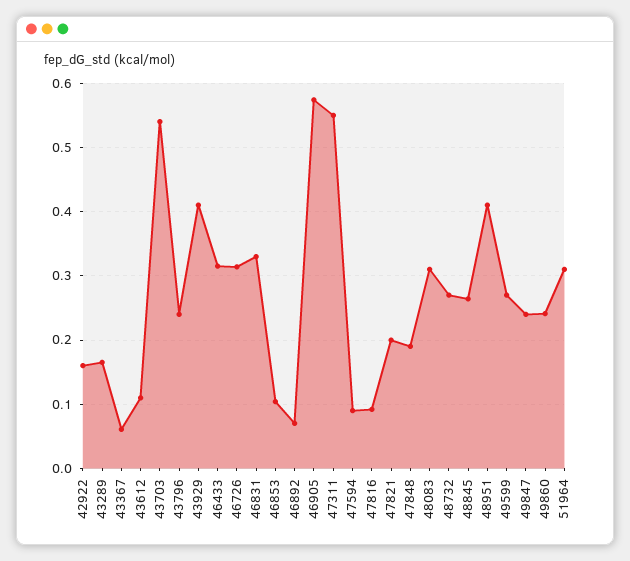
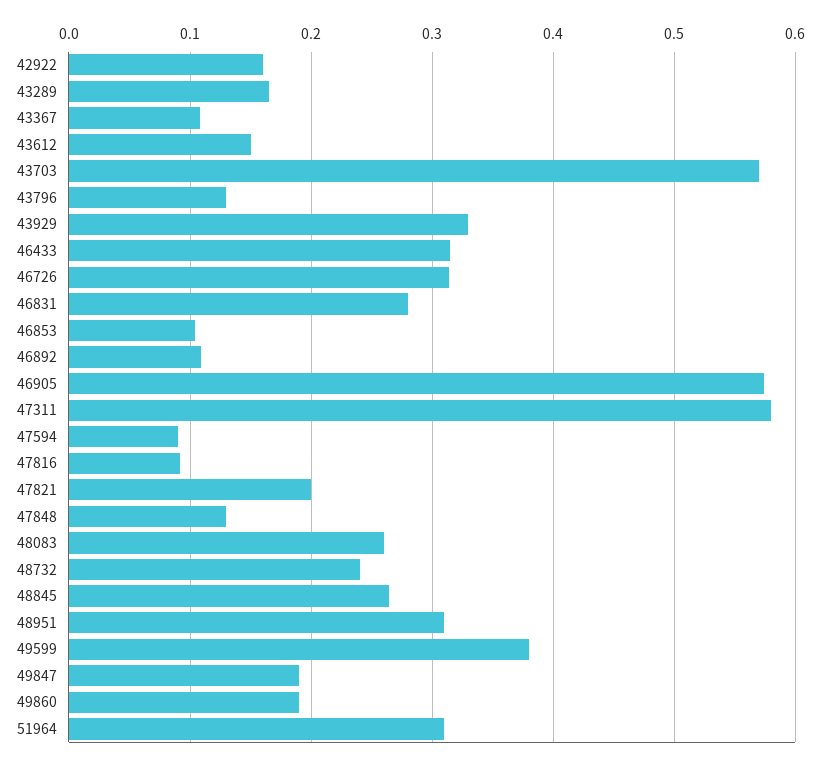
43367: 0.06 -> 0.11
43612: 0.11 -> 0.15
43703: 0.54 -> 0.57
43796: 0.24 -> 0.13
43929: 0.41 -> 0.33
46831: 0.33 -> 0.28
46892: 0.07 -> 0.11
47311: 0.55 -> 0.58
47848: 0.19 -> 0.13
48083: 0.31 -> 0.26
48732: 0.27 -> 0.24
48951: 0.41 -> 0.31
49599: 0.27 -> 0.38
49847: 0.24 -> 0.19
49860: 0.24 -> 0.19

